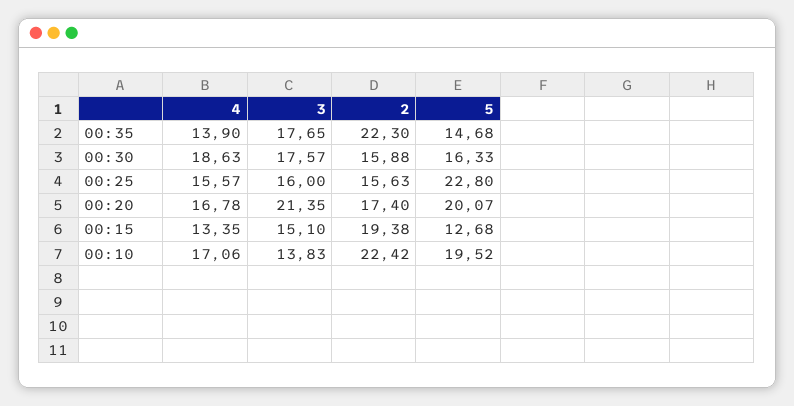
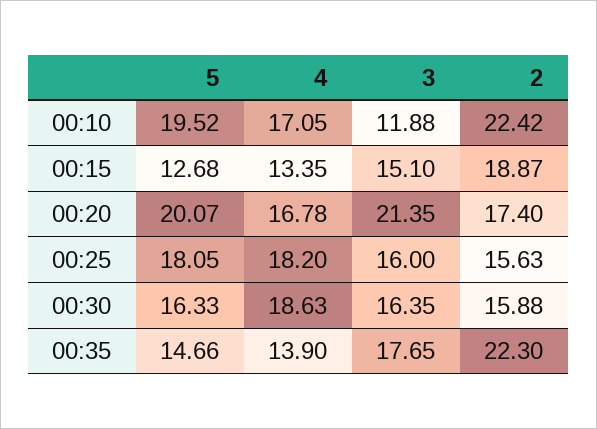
5, 00:35: 14.68 -> 14.66
3, 00:30: 17.57 -> 16.35
4, 00:25: 15.57 -> 18.2
5, 00:25: 22.8 -> 18.05
2, 00:15: 19.38 -> 18.87
4, 00:10: 17.06 -> 17.05
3, 00:10: 13.83 -> 11.88

